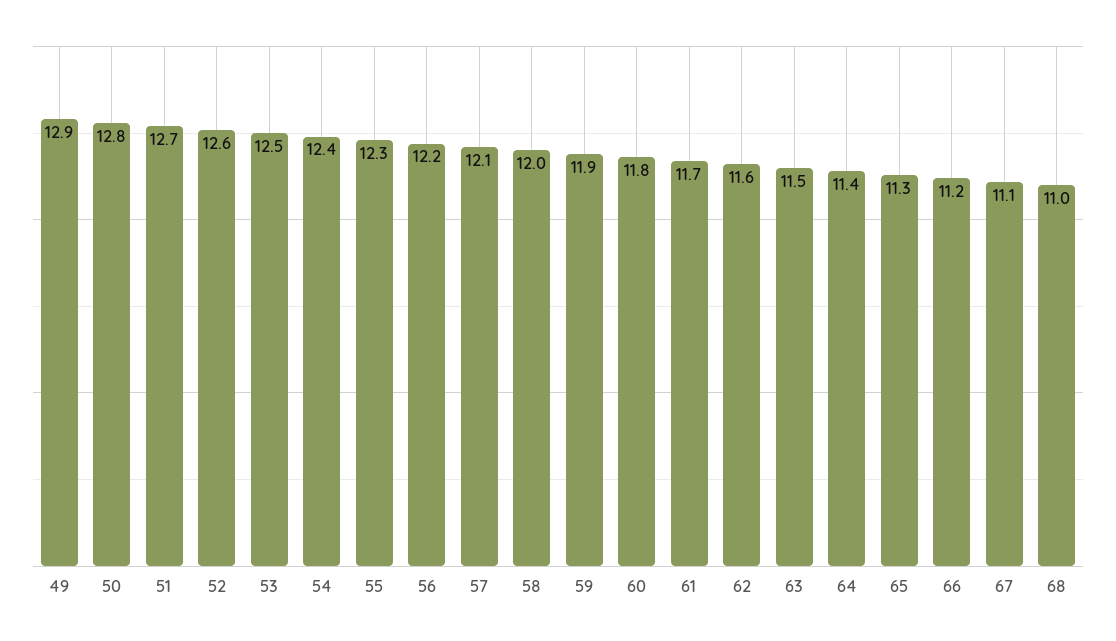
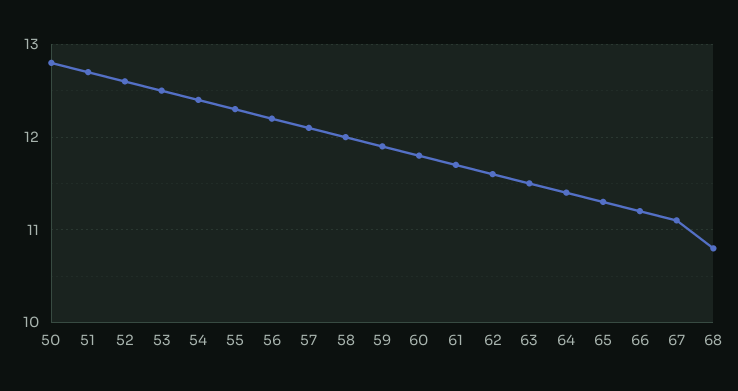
49: 12.9 -> none
68: 11 -> 10.8

